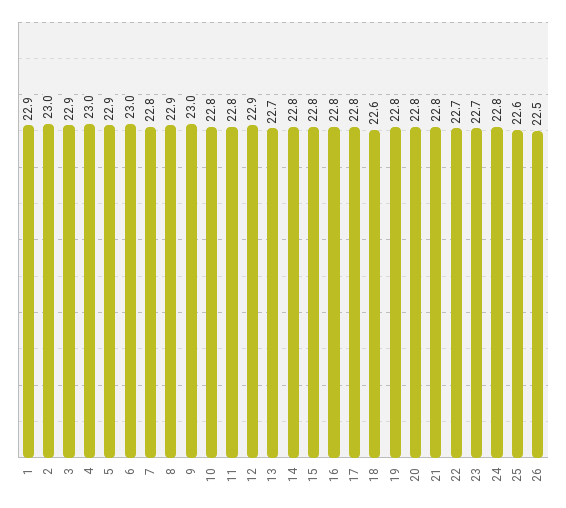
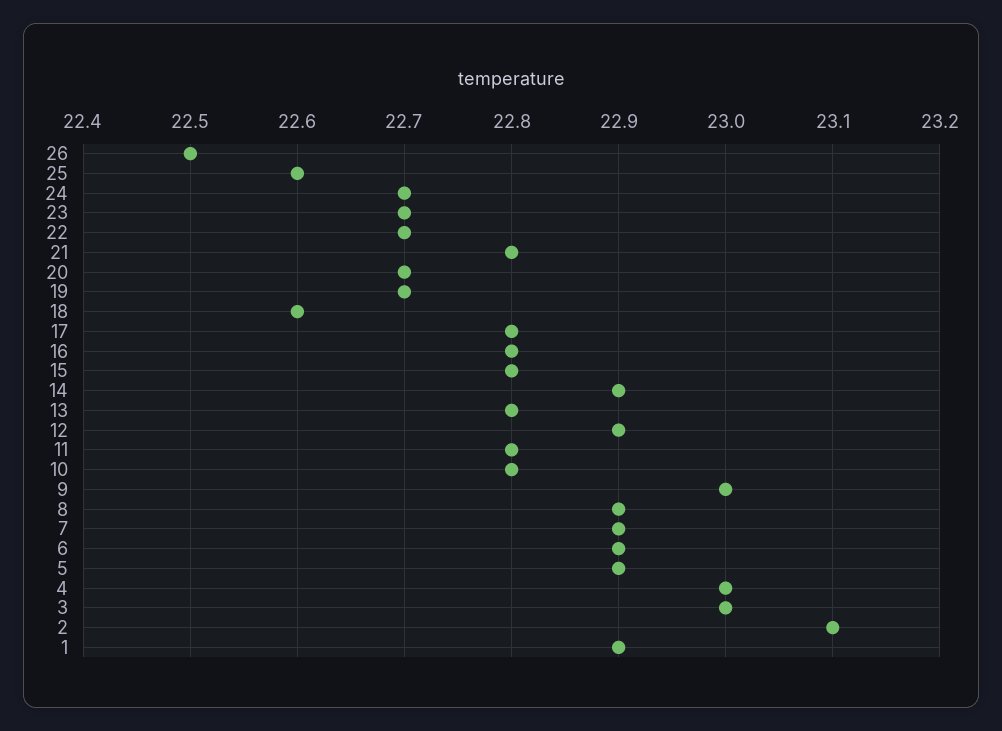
2: 23 -> 23.1
3: 22.9 -> 23
6: 23 -> 22.9
7: 22.8 -> 22.9
13: 22.7 -> 22.8
14: 22.8 -> 22.9
19: 22.8 -> 22.7
20: 22.8 -> 22.7
24: 22.8 -> 22.7

